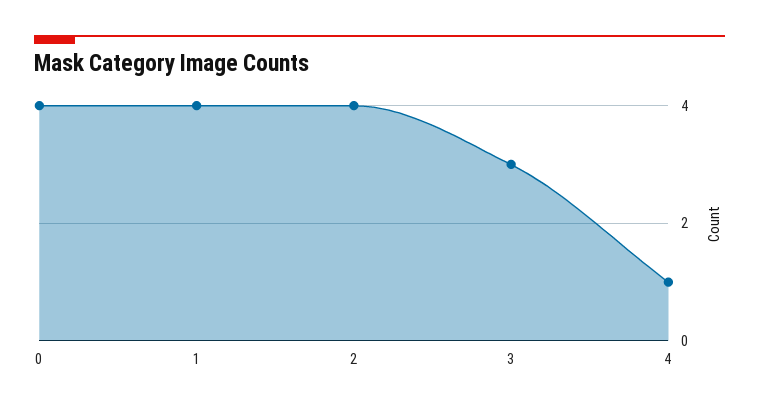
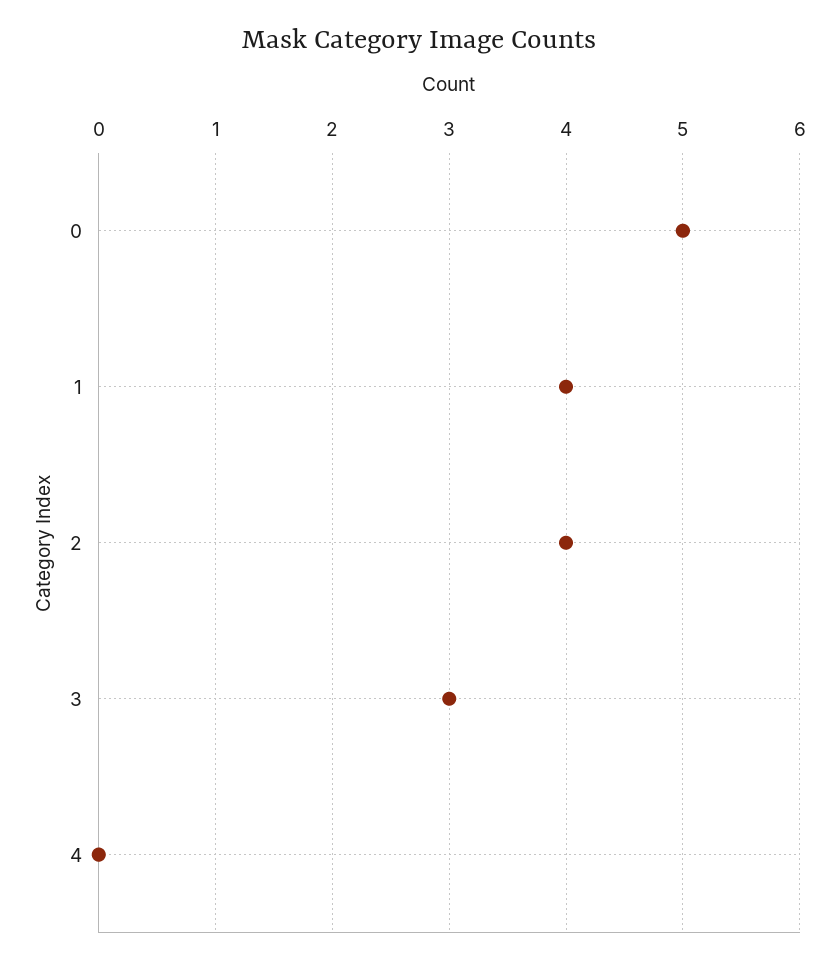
0: 4 -> 5
4: 1 -> 0

